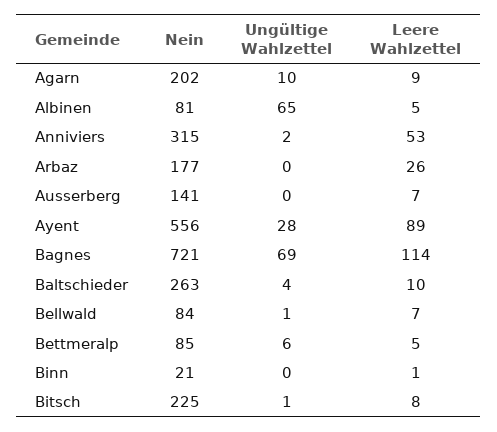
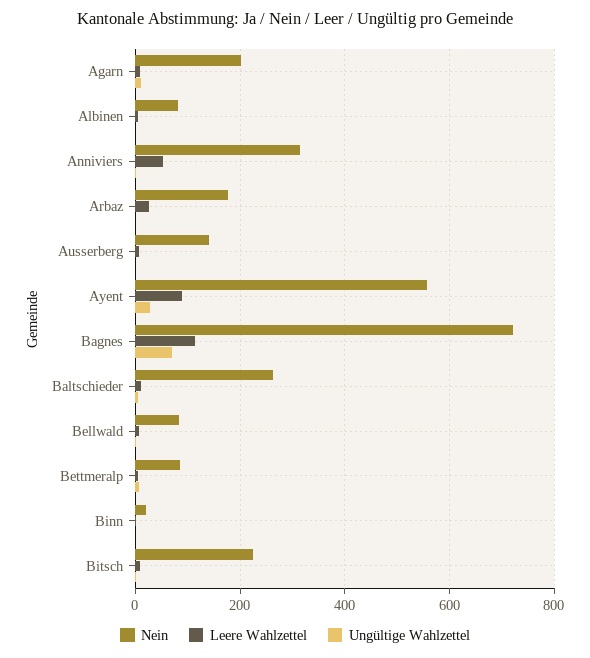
Ungültige Wahlzettel, Albinen: 65 -> 0

